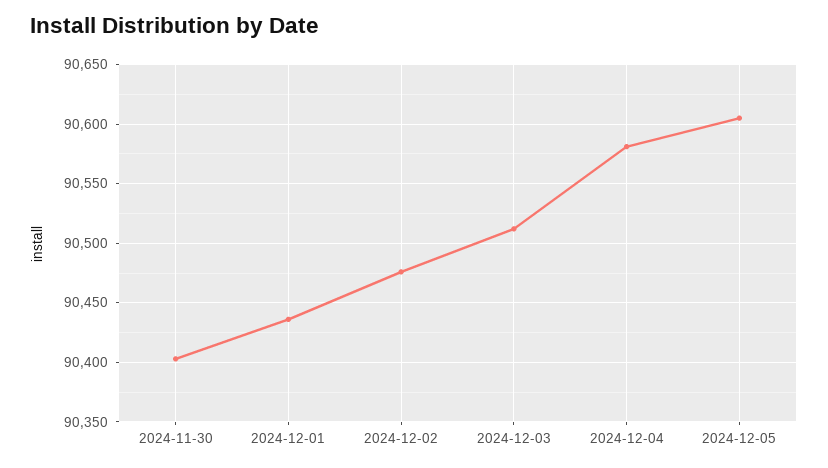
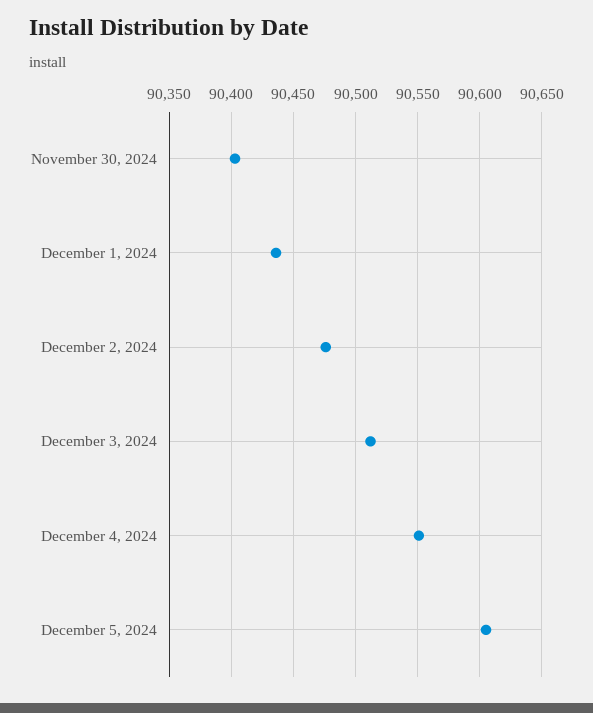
2024-12-04: 90580 -> 90550

